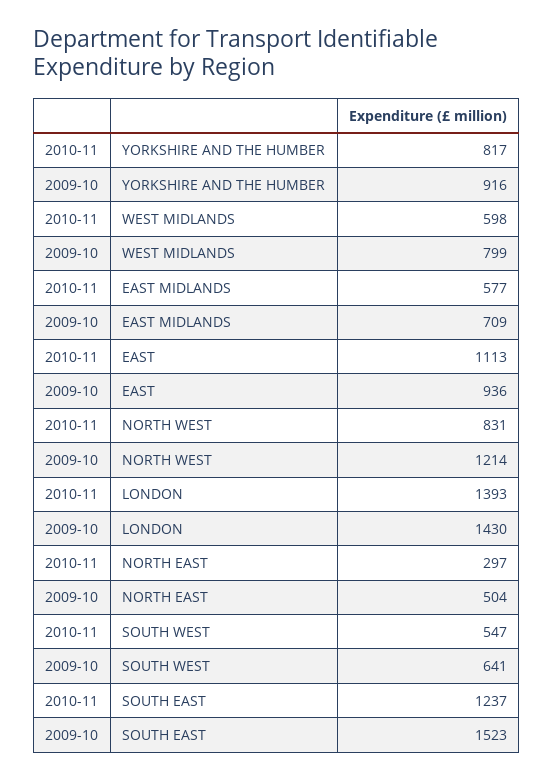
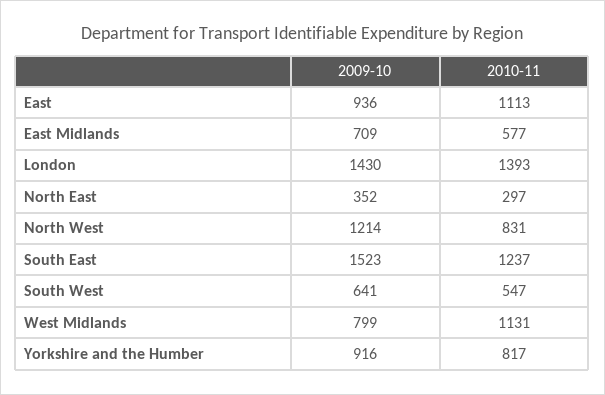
2010-11, WEST MIDLANDS: 598 -> 1131
2009-10, NORTH EAST: 504 -> 352

